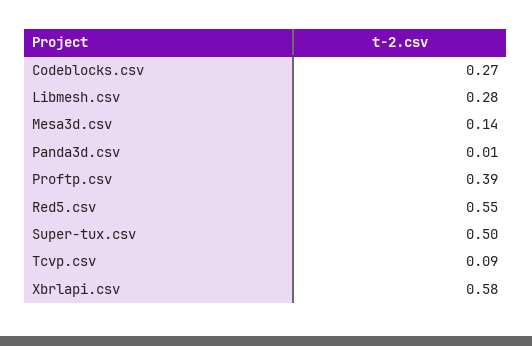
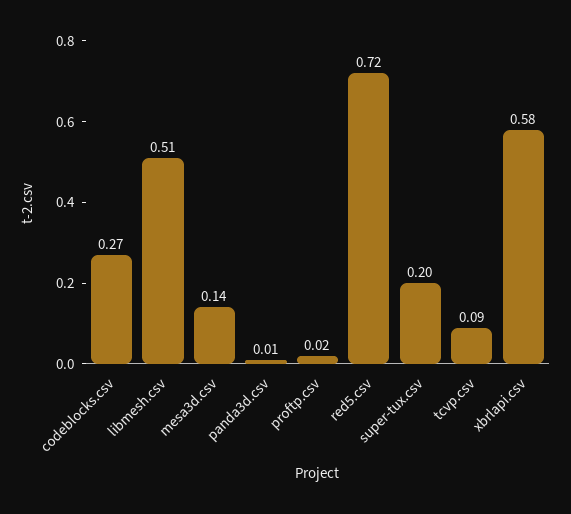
Libmesh.csv: 0.28 -> 0.51
Proftp.csv: 0.39 -> 0.02
Red5.csv: 0.55 -> 0.72
Super-tux.csv: 0.5 -> 0.2

